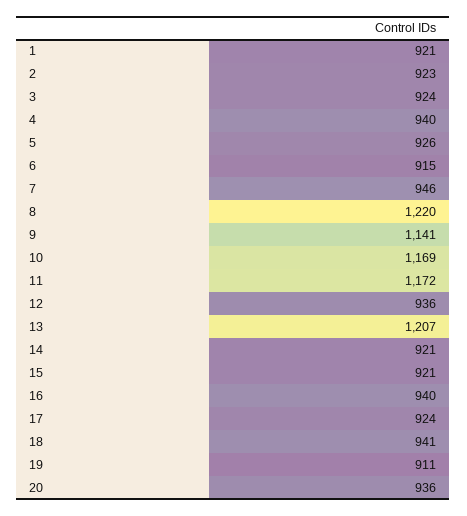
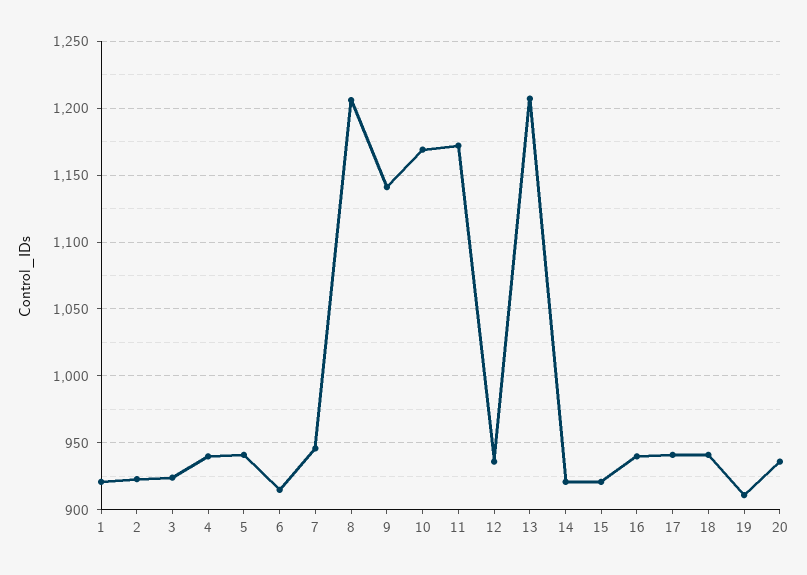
5: 926 -> 940
8: 1220 -> 1205
17: 924 -> 940

